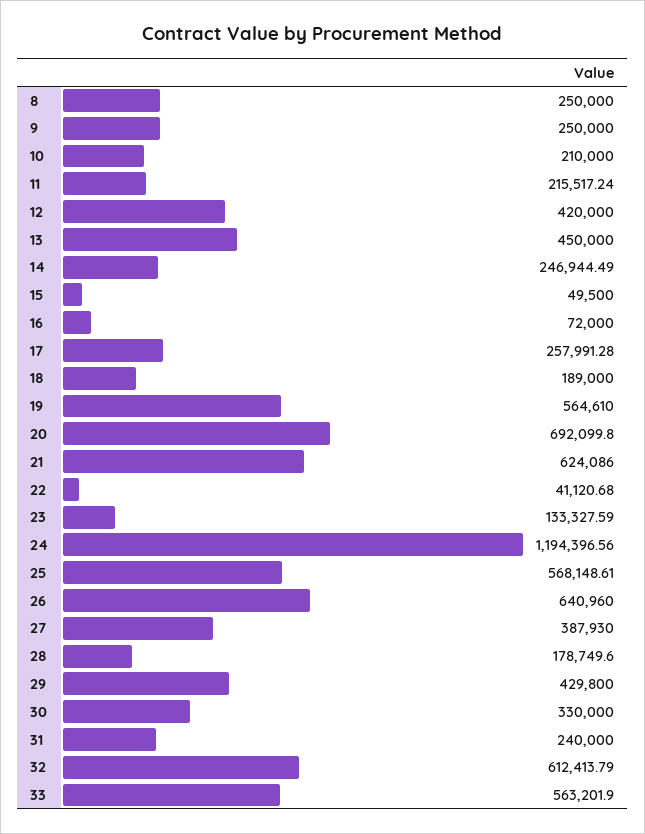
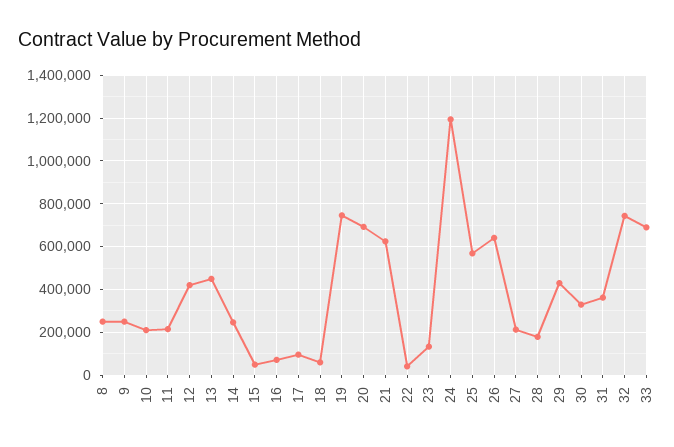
17: 257991.28 -> 100000
18: 189000 -> 50000
19: 564610 -> 750000
27: 387930 -> 200000
31: 240000 -> 350000
32: 612413.79 -> 750000
33: 563201.9 -> 700000

